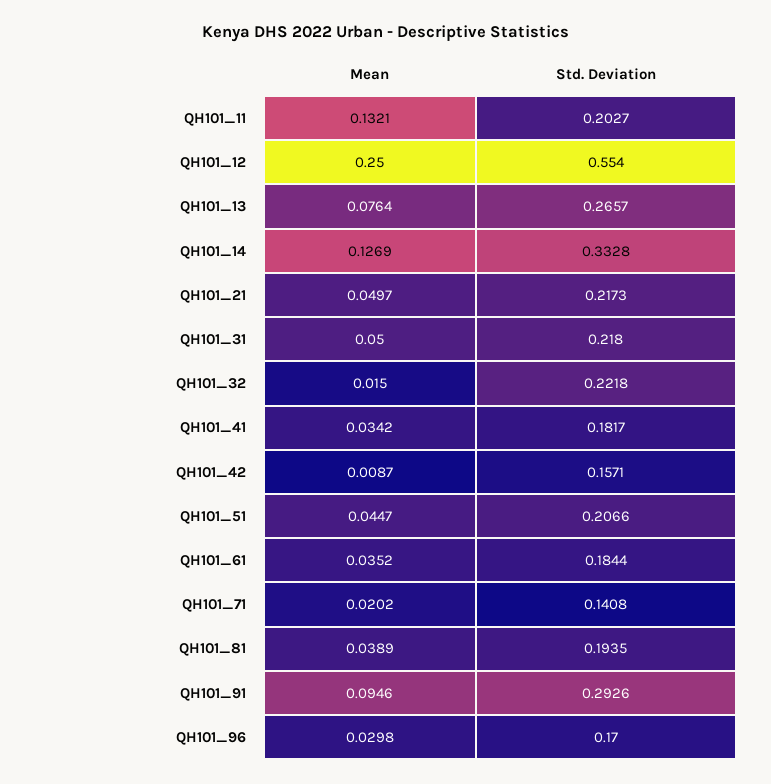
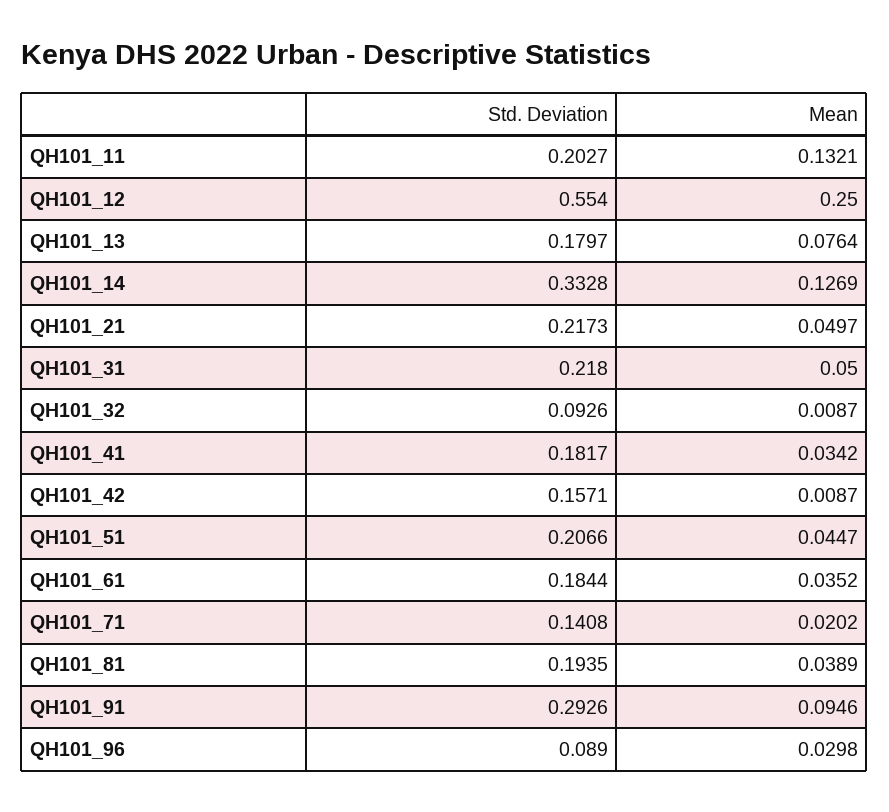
Std. Deviation, QH101_13: 0.2657 -> 0.1797
Mean, QH101_32: 0.015 -> 0.0087
Std. Deviation, QH101_32: 0.2218 -> 0.0926
Std. Deviation, QH101_96: 0.17 -> 0.089

